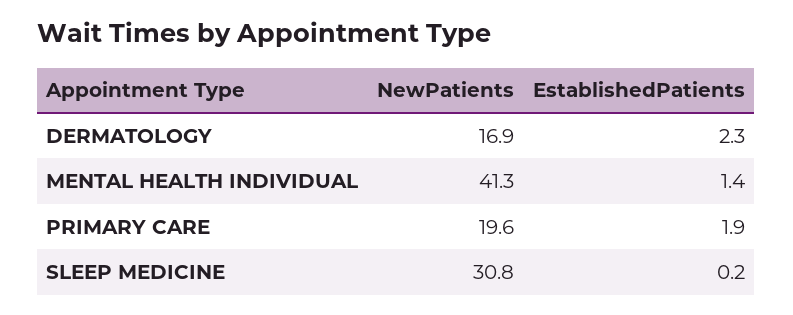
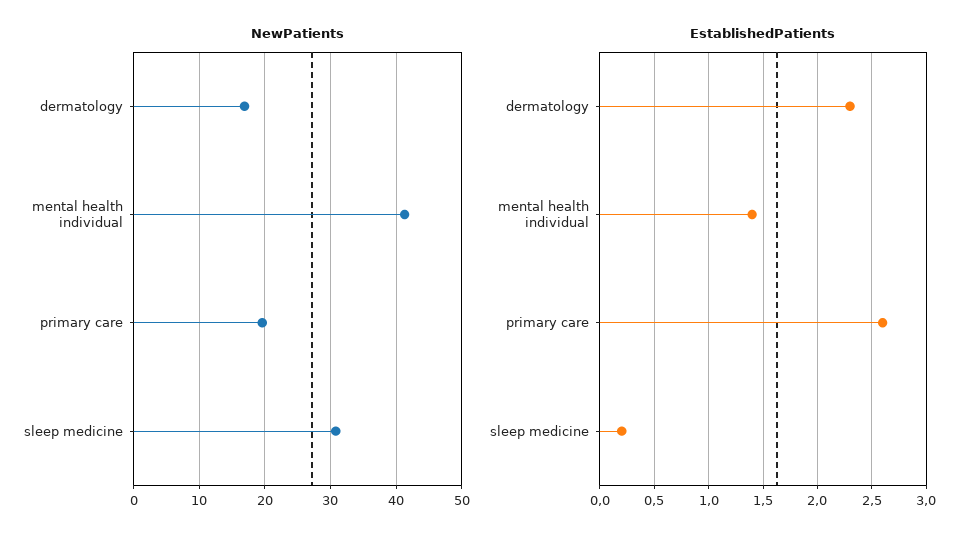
EstablishedPatients, PRIMARY CARE: 1.9 -> 2.6

